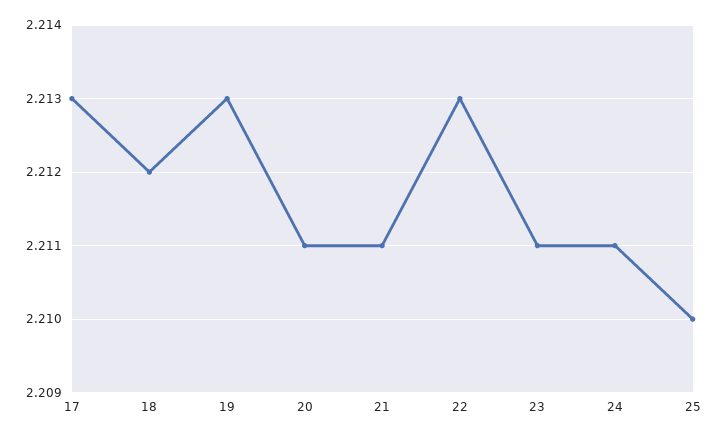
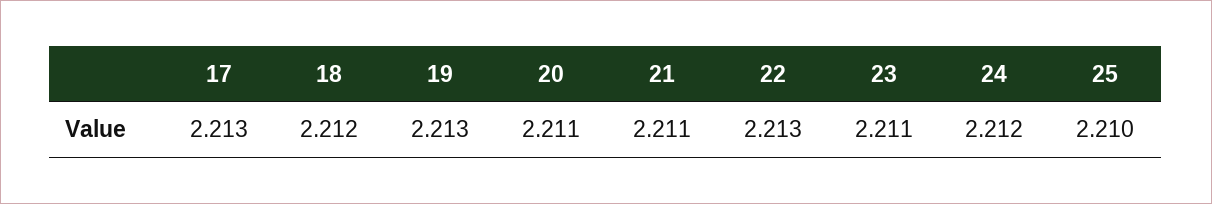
24: 2.211 -> 2.212

